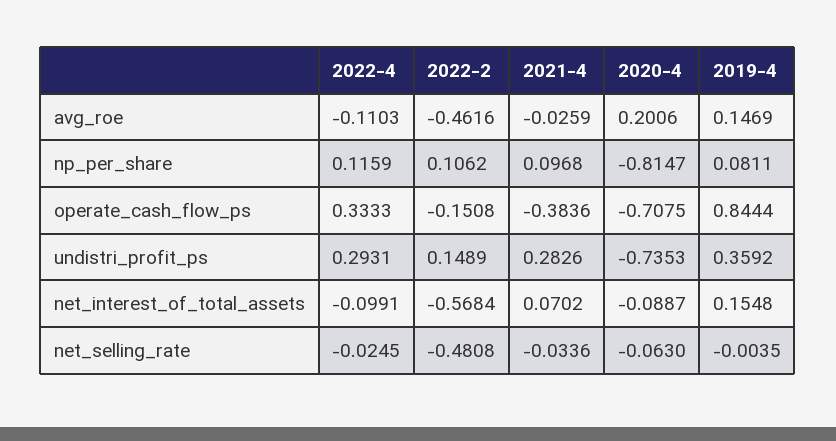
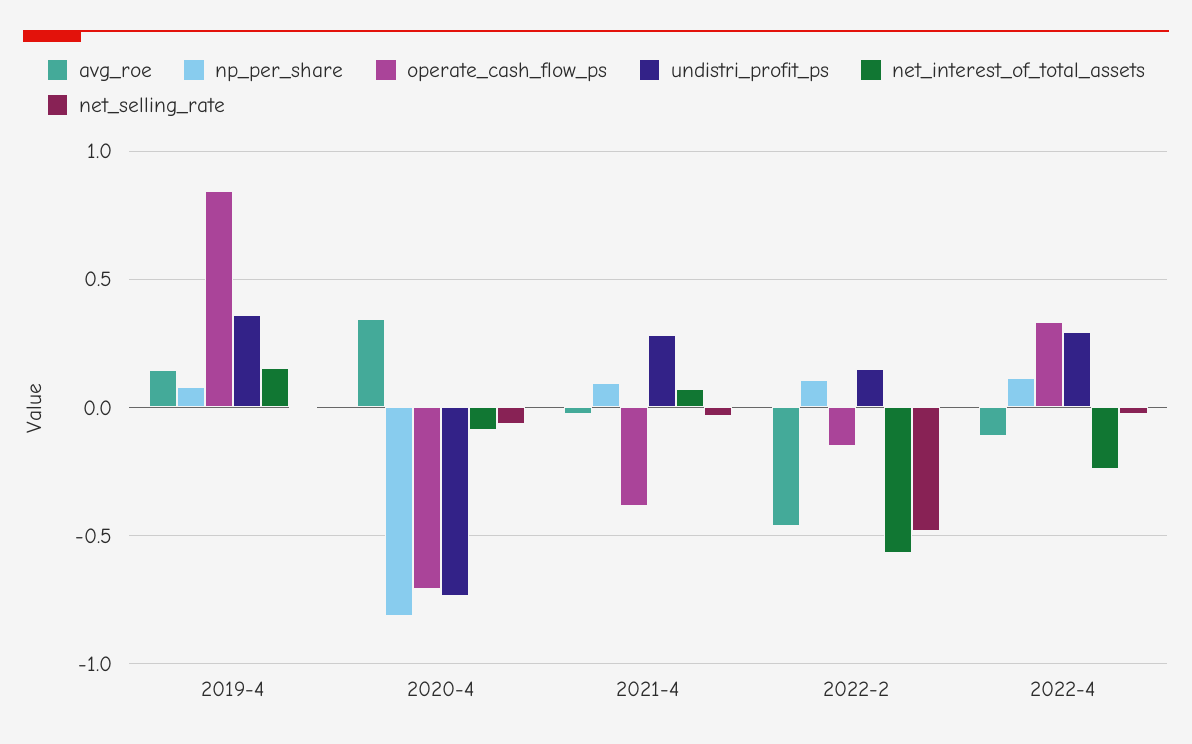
avg_roe, 2020-4: 0.2006 -> 0.35
net_interest_of_total_assets, 2022-4: -0.0991 -> -0.25

